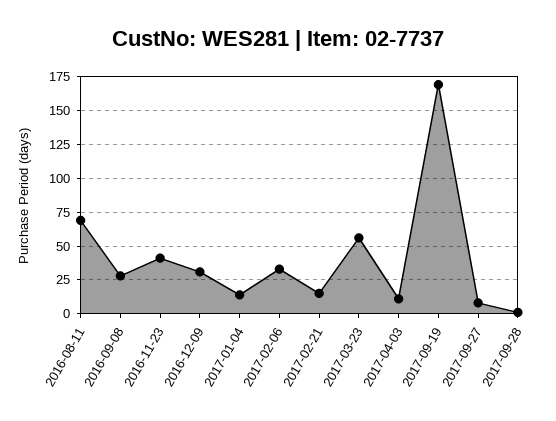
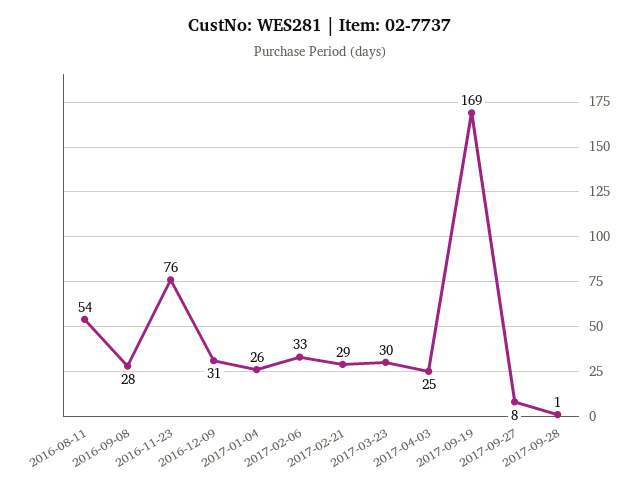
2016-08-11: 70 -> 54
2016-11-23: 40 -> 76
2017-01-04: 15 -> 26
2017-02-21: 15 -> 29
2017-03-23: 55 -> 30
2017-04-03: 10 -> 25

